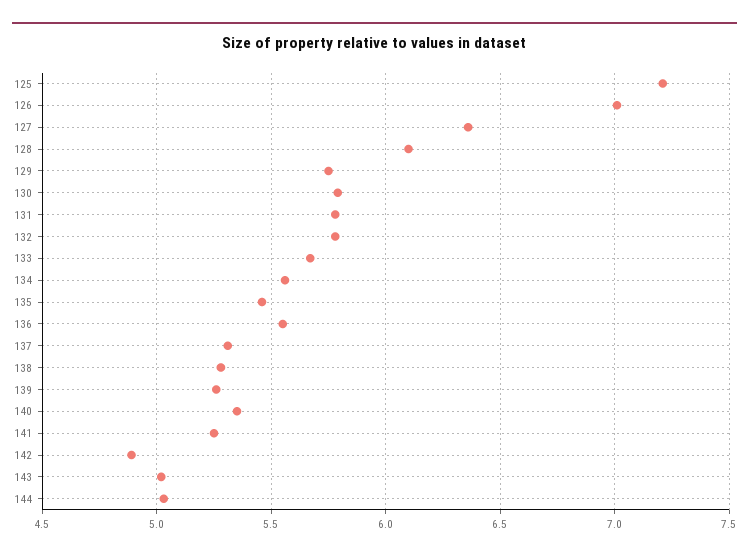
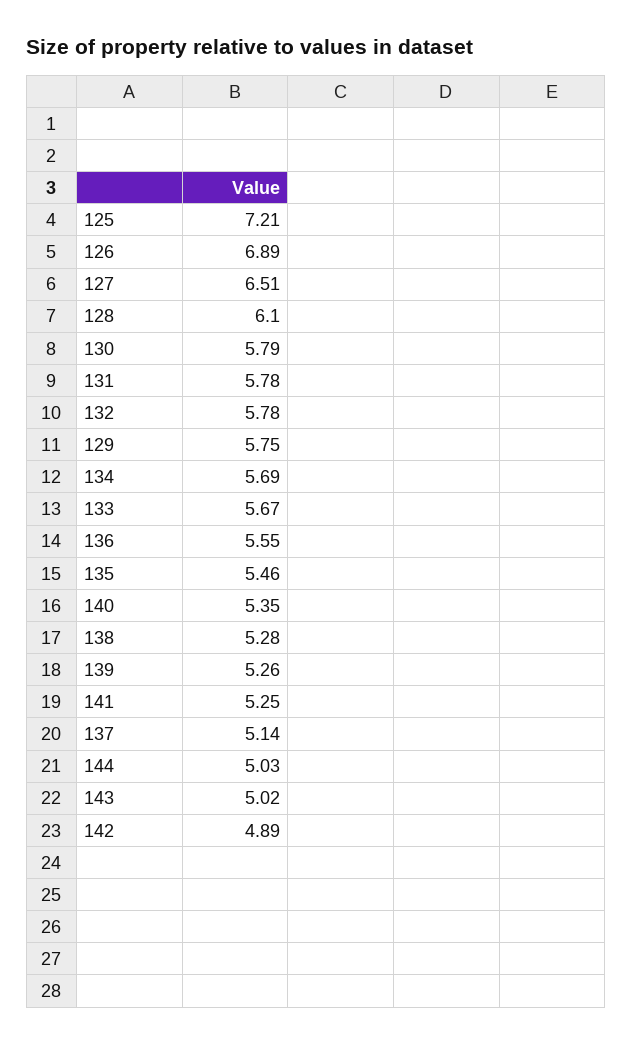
126: 7 -> 6.89
127: 6.35 -> 6.51
134: 5.55 -> 5.69
137: 5.3 -> 5.14

